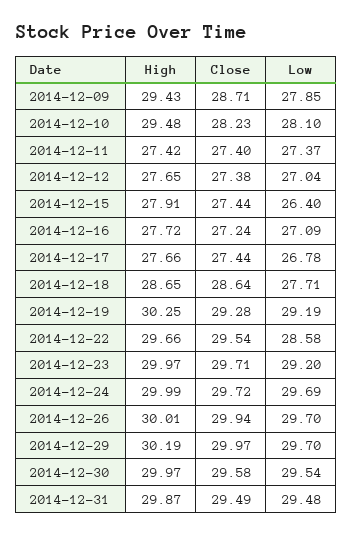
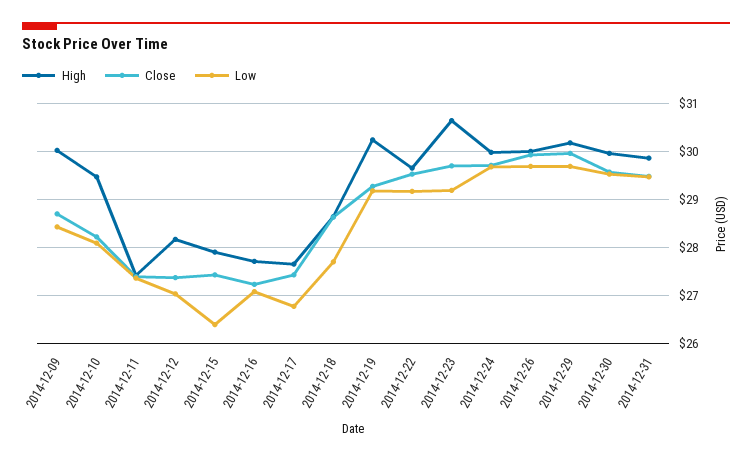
High, 2014-12-09: 29.43 -> 30
Low, 2014-12-09: 27.85 -> 28.4
High, 2014-12-12: 27.65 -> 28.2
Low, 2014-12-22: 28.58 -> 29.2
High, 2014-12-23: 29.97 -> 30.6

